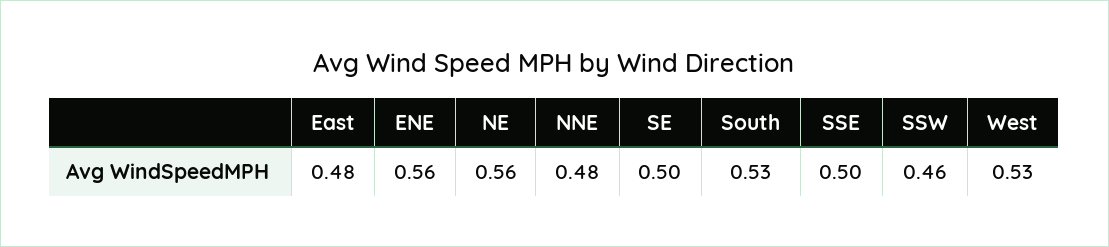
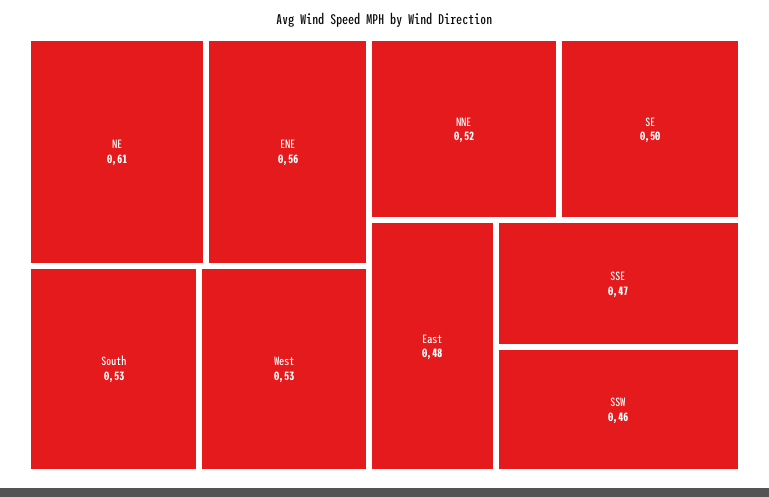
NE: 0.56 -> 0.61
NNE: 0.48 -> 0.52
SSE: 0.5 -> 0.47

